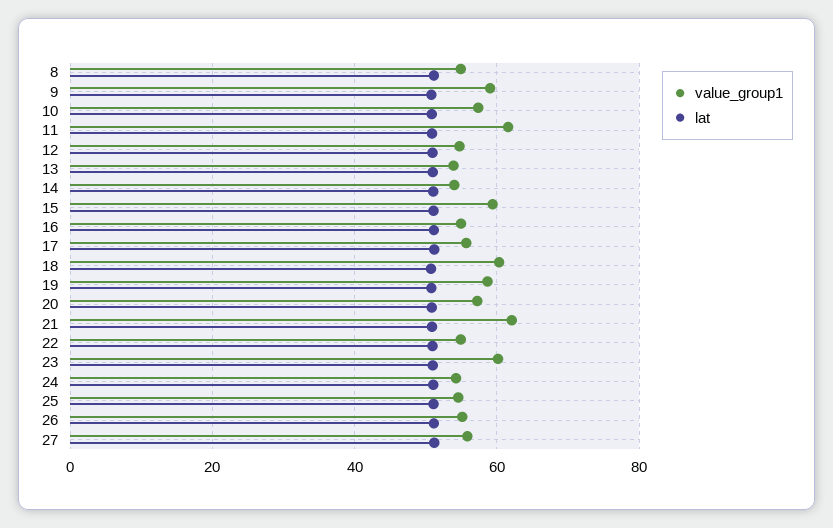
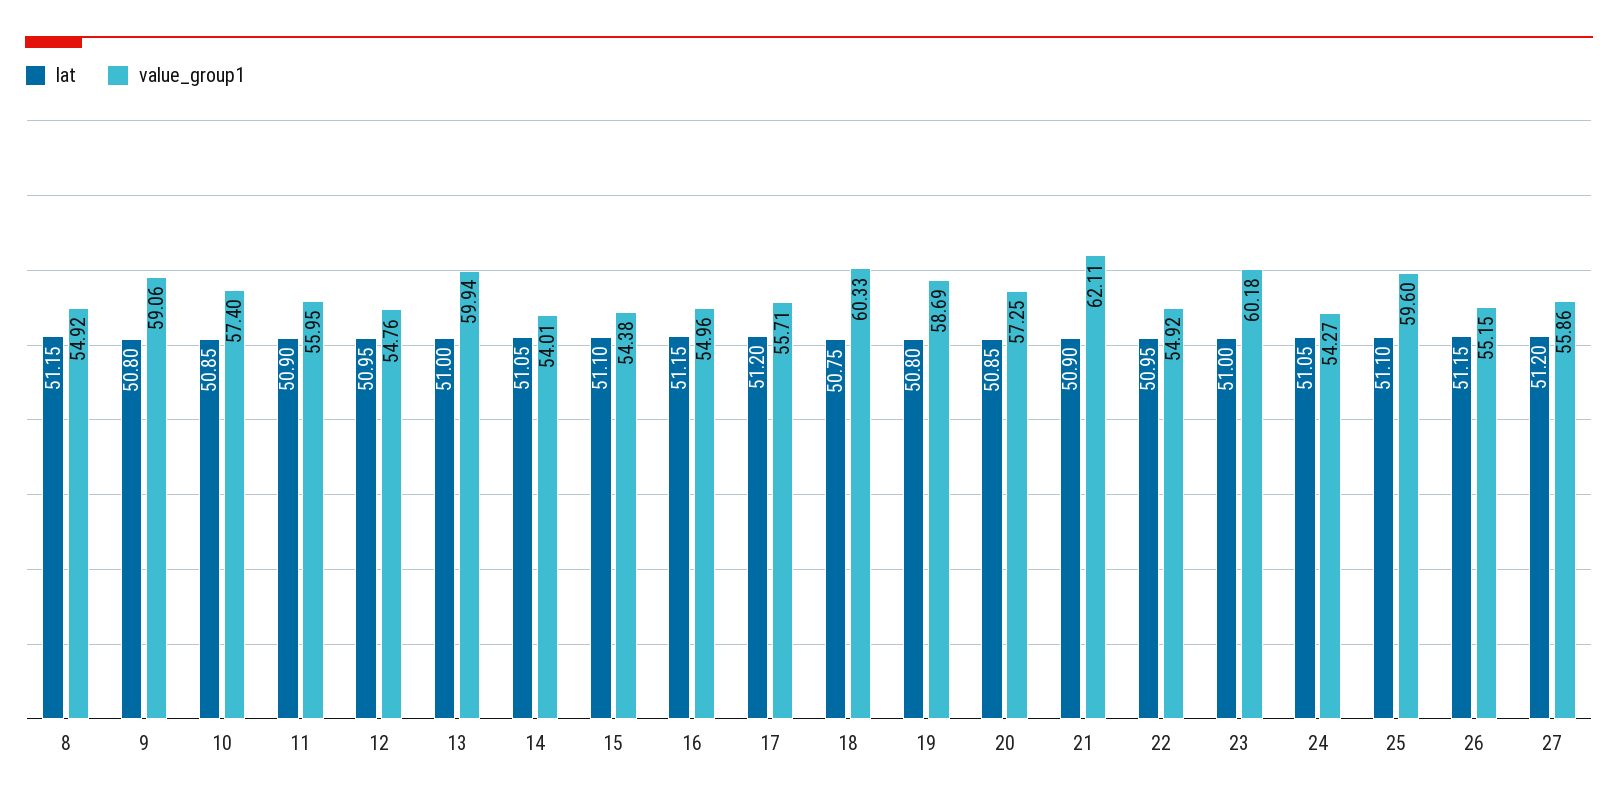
value_group1, 11: 62 -> 55.95
value_group1, 13: 54 -> 59.94
value_group1, 15: 60 -> 54.38
value_group1, 25: 54 -> 59.6

